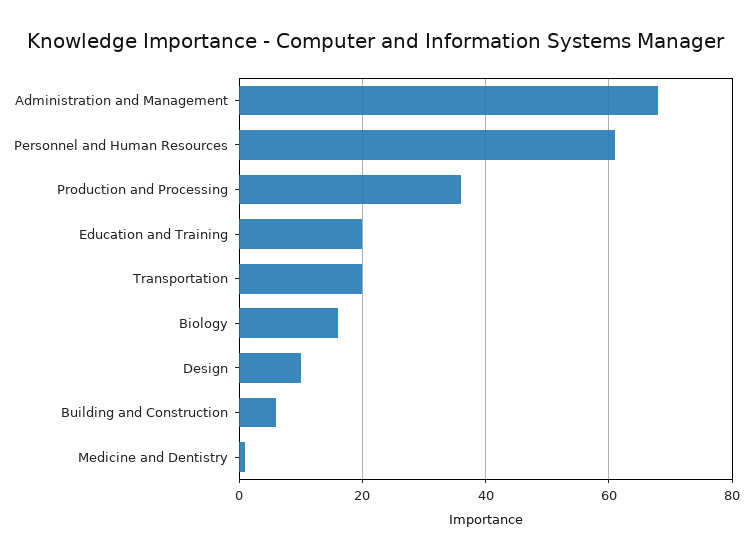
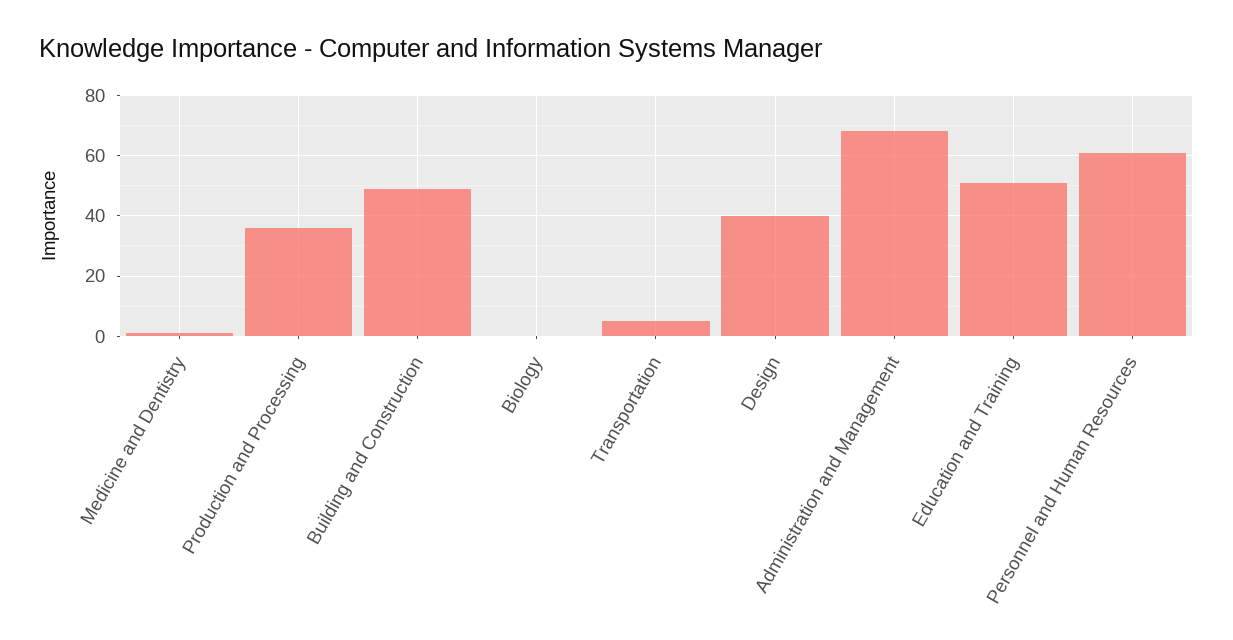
Education and Training: 20 -> 50
Transportation: 20 -> 5
Biology: 15 -> 0
Design: 10 -> 40
Building and Construction: 5 -> 50

